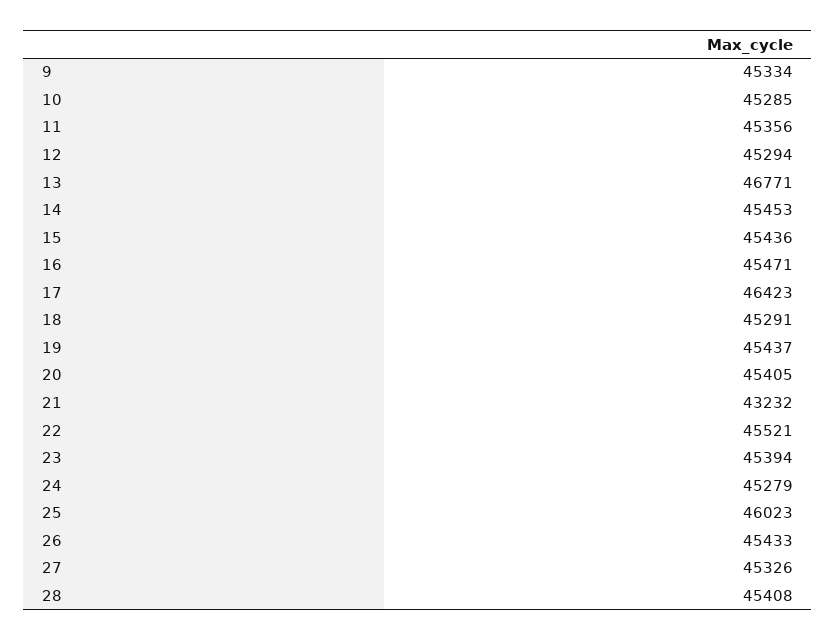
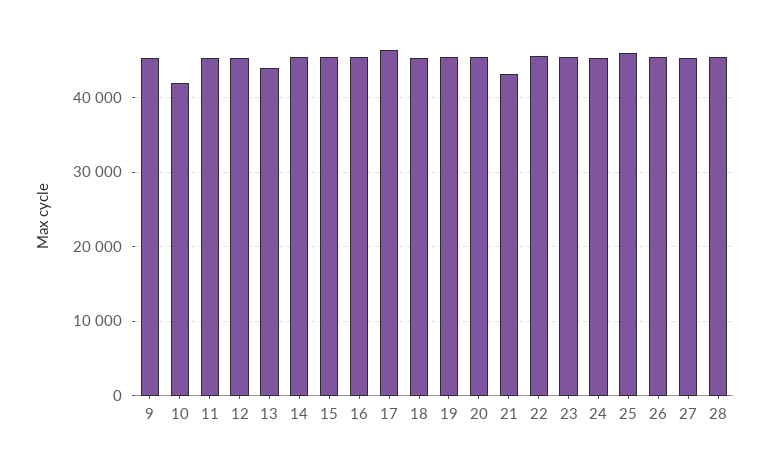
10: 45285 -> 42000
13: 46771 -> 44000

